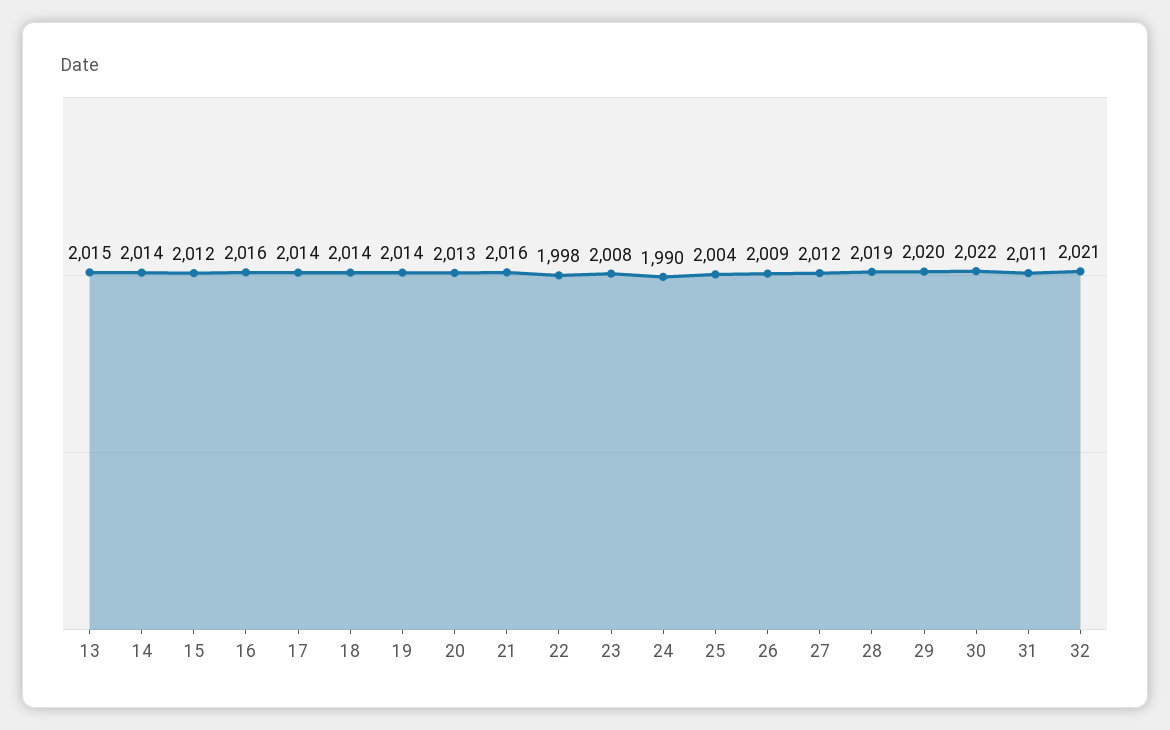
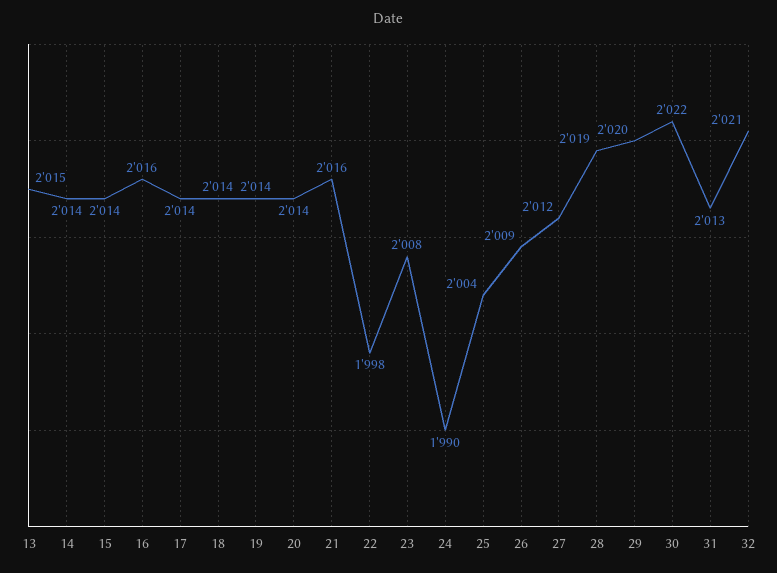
15: 2012 -> 2014
20: 2013 -> 2014
31: 2011 -> 2013

